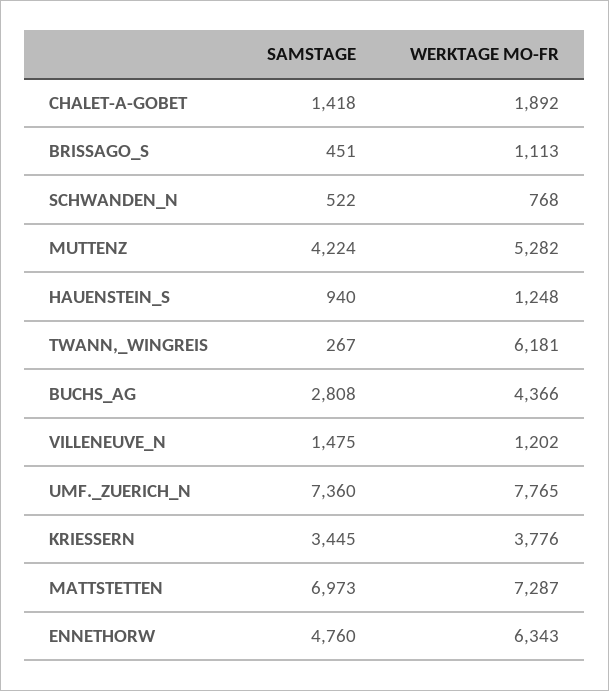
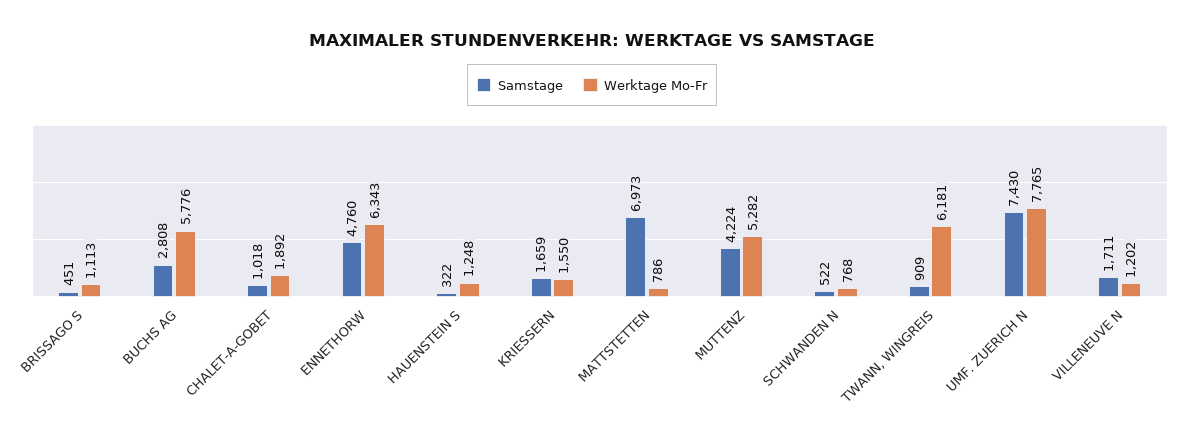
SAMSTAGE, CHALET-A-GOBET: 1418 -> 1018
SAMSTAGE, HAUENSTEIN_S: 940 -> 322
SAMSTAGE, TWANN,_WINGREIS: 267 -> 909
WERKTAGE MO-FR, BUCHS_AG: 4366 -> 5776
SAMSTAGE, VILLENEUVE_N: 1475 -> 1711
SAMSTAGE, UMF._ZUERICH_N: 7360 -> 7430
SAMSTAGE, KRIESSERN: 3445 -> 1659
WERKTAGE MO-FR, KRIESSERN: 3776 -> 1550
WERKTAGE MO-FR, MATTSTETTEN: 7287 -> 786

